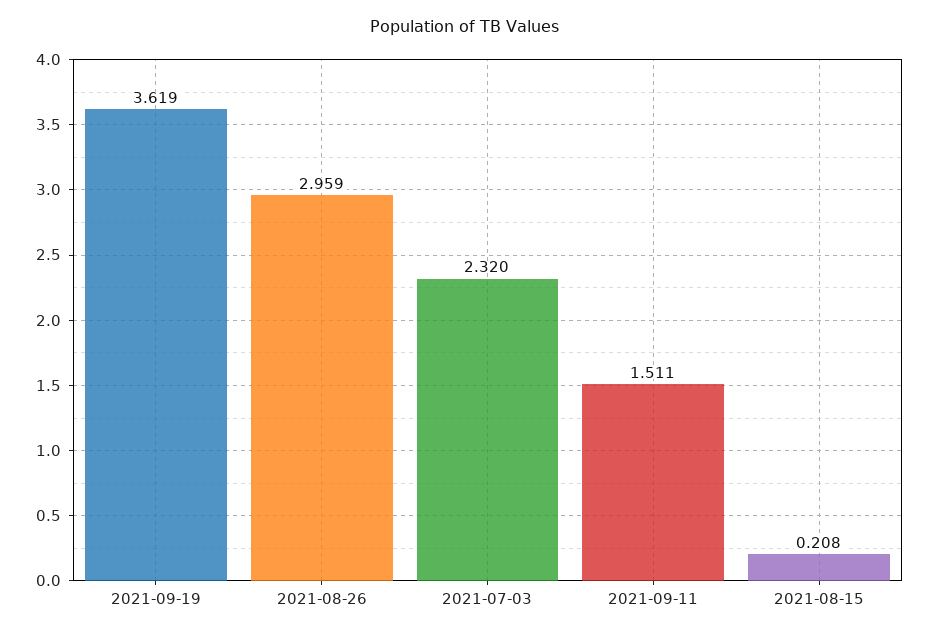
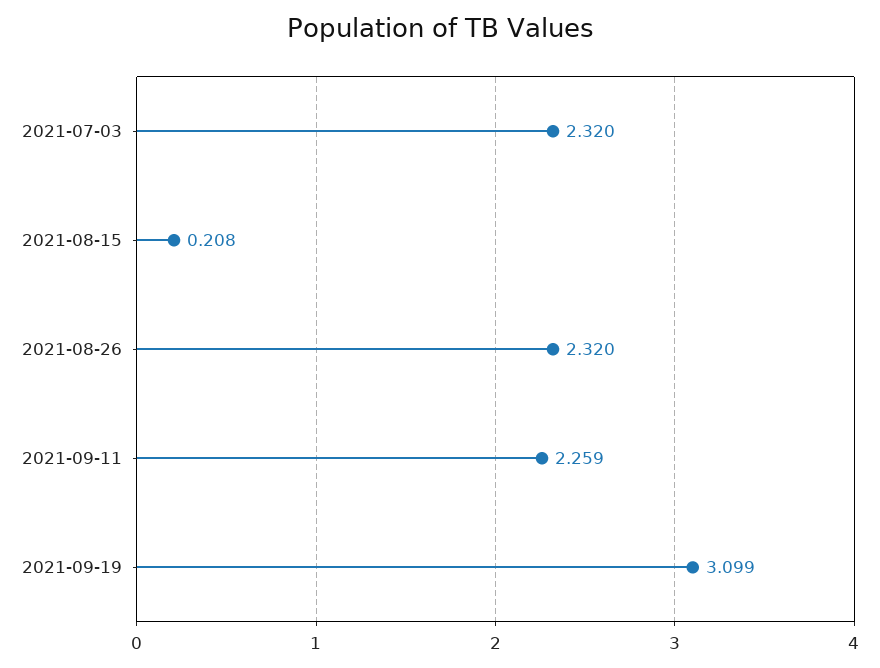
2021-09-19: 3.619 -> 3.099
2021-08-26: 2.959 -> 2.32
2021-09-11: 1.511 -> 2.259

